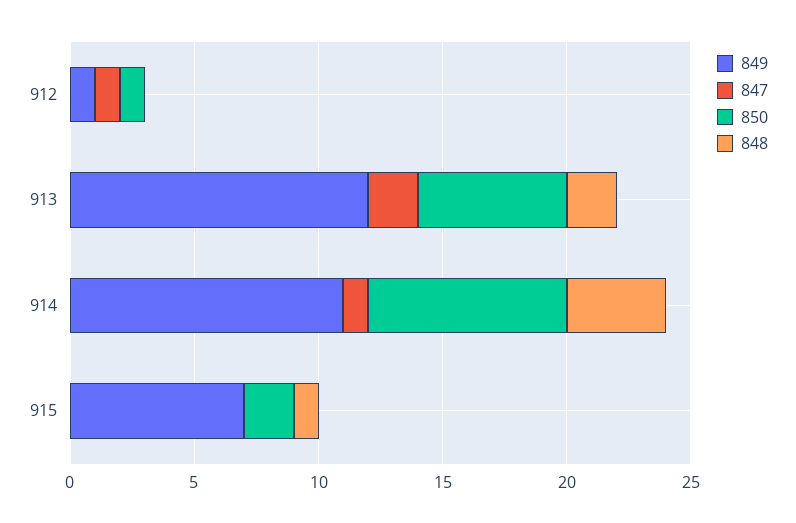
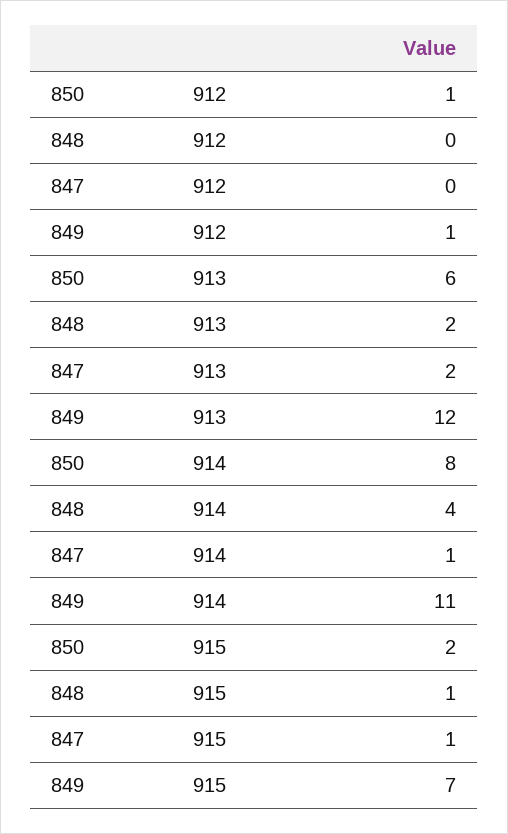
847, 912: 1 -> 0
847, 915: 0 -> 1

